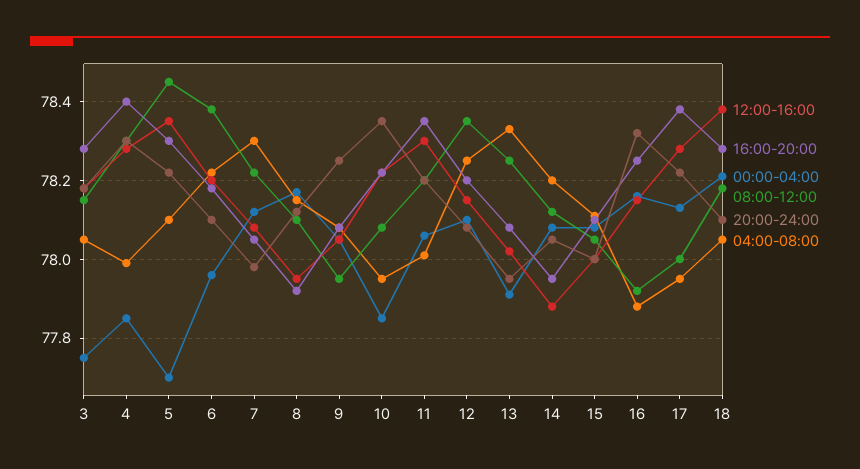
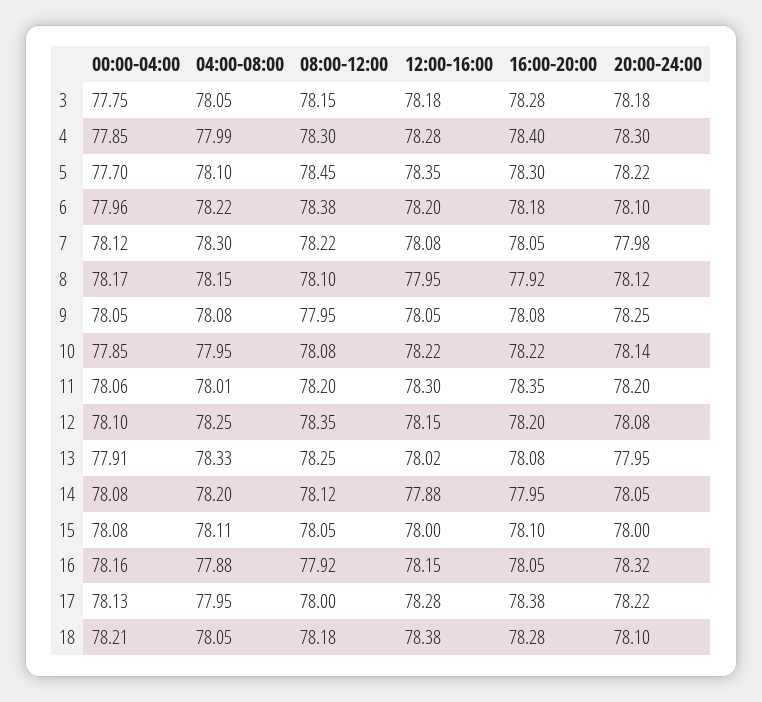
20:00-24:00, 10: 78.35 -> 78.14
16:00-20:00, 16: 78.25 -> 78.05

